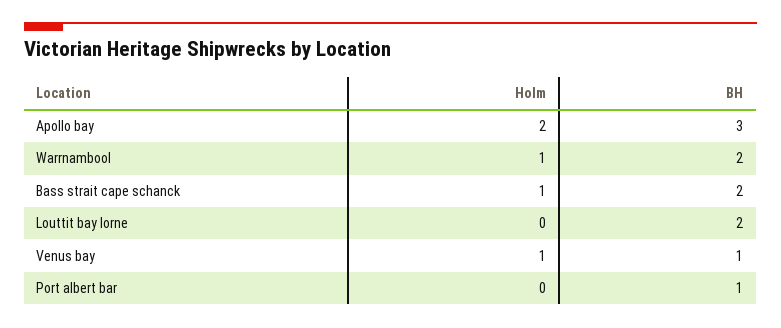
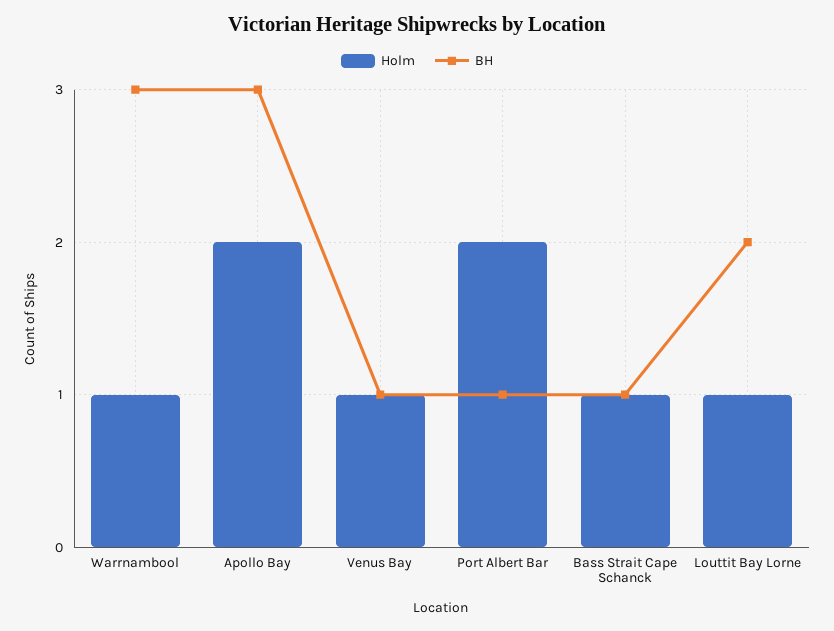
BH, Warrnambool: 2 -> 3
BH, Bass strait cape schanck: 2 -> 1
Holm, Louttit bay lorne: 0 -> 1
Holm, Port albert bar: 0 -> 2

